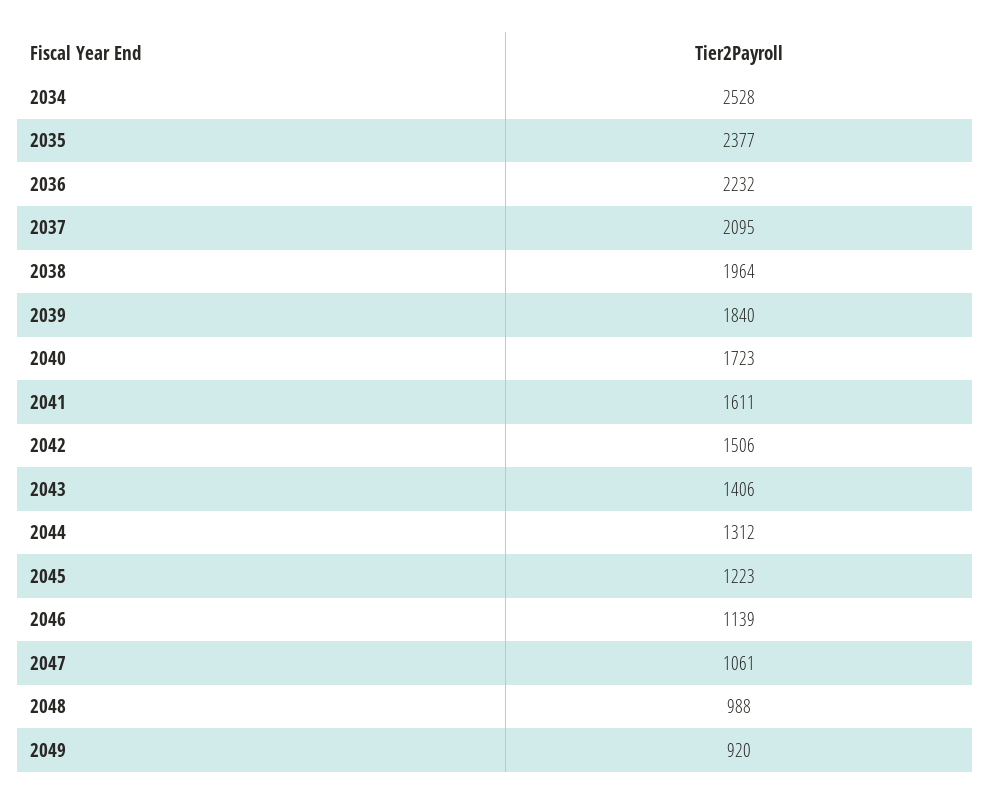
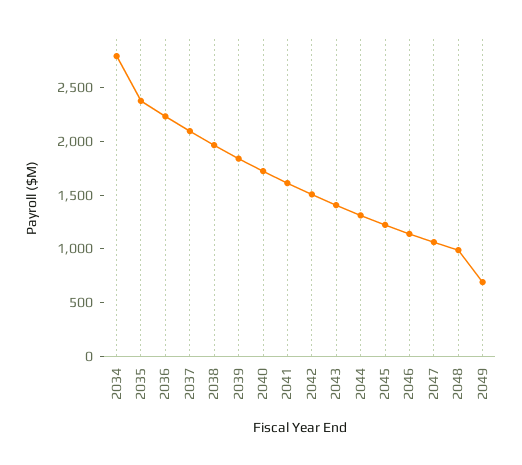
2034: 2528 -> 2800
2049: 920 -> 700

